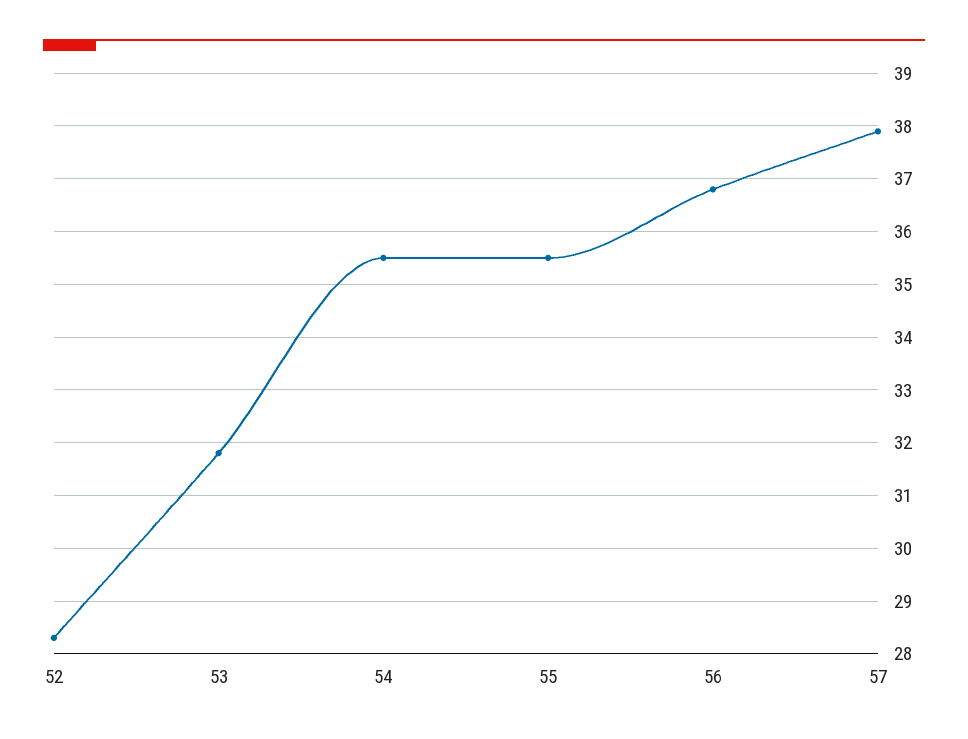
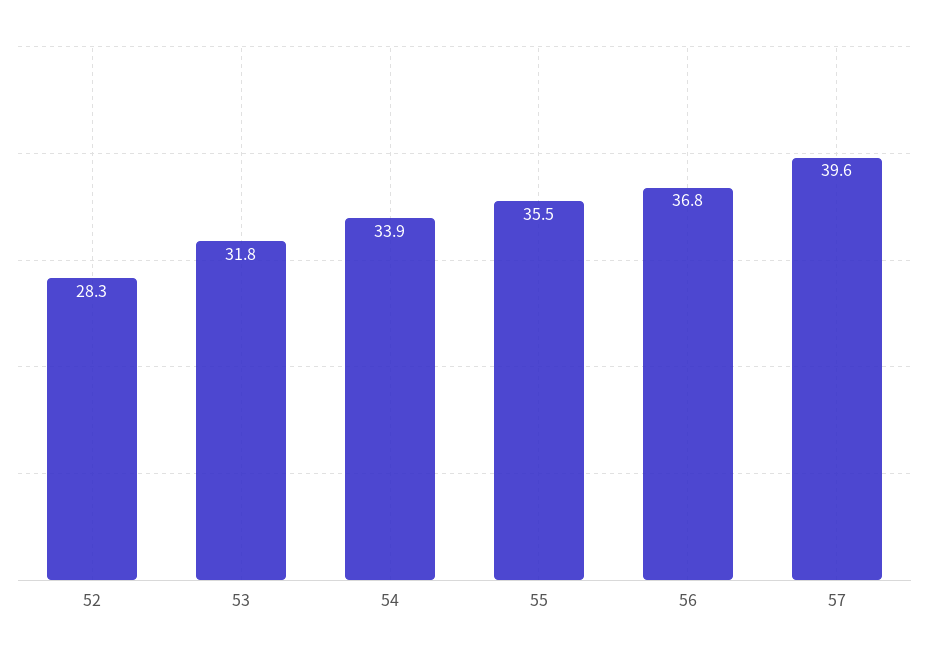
54: 35.5 -> 33.9
57: 38 -> 39.6

